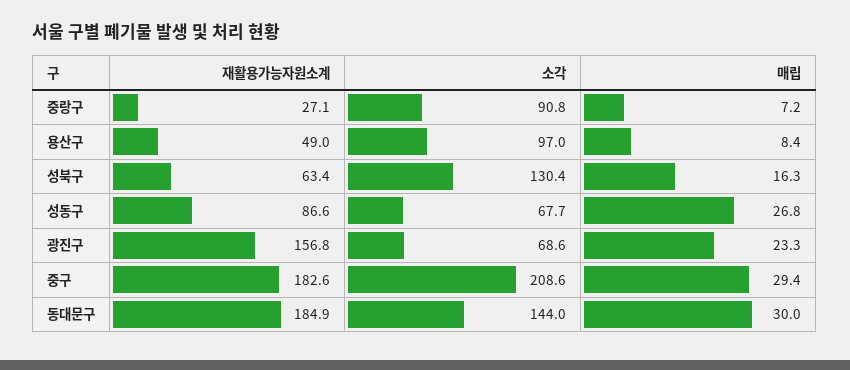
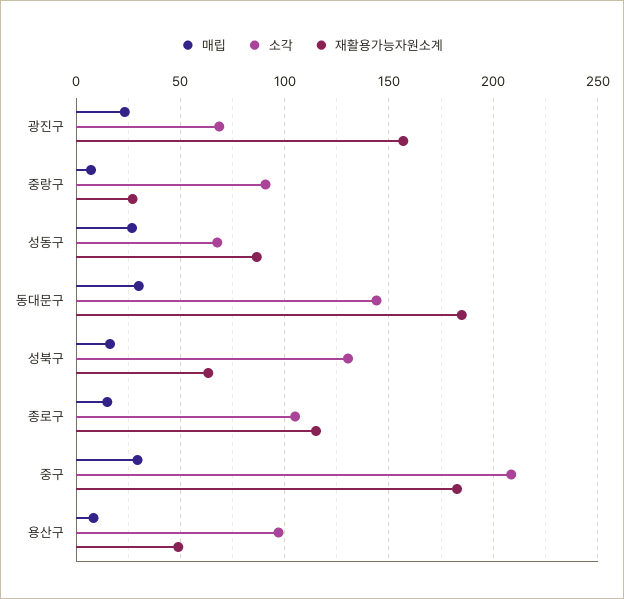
매립, 종로구: none -> 15
소각, 종로구: none -> 105
재활용가능자원소계, 종로구: none -> 115

